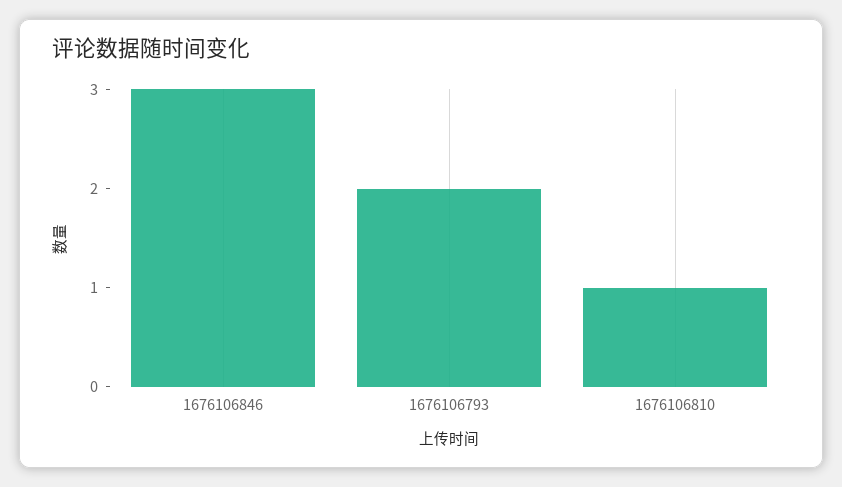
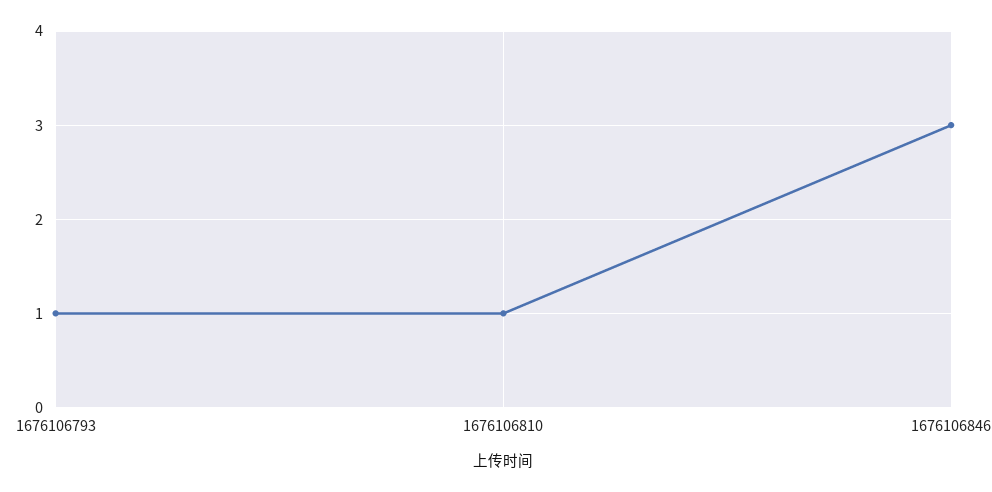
1676106793: 2 -> 1

